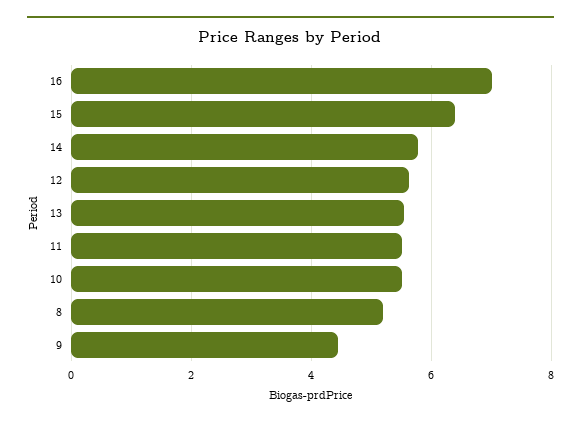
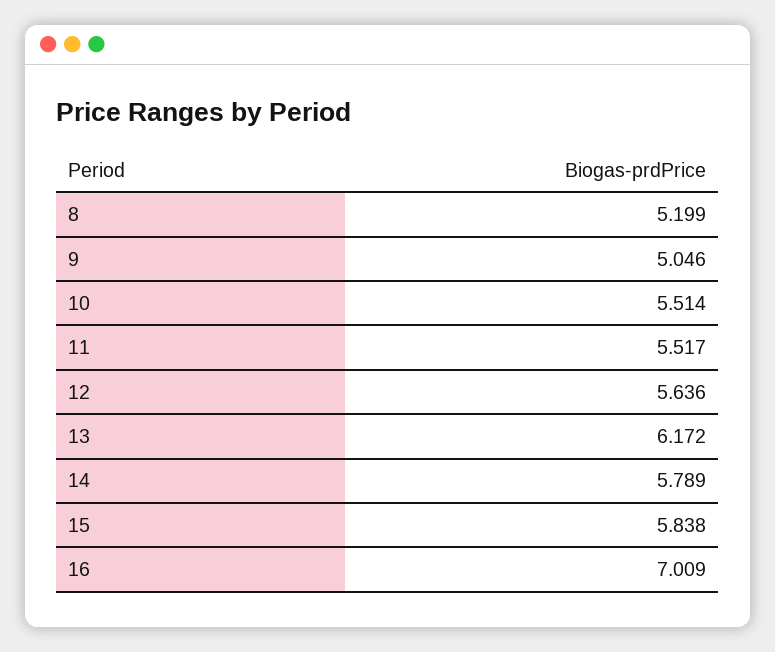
15: 6.4 -> 5.838
13: 5.6 -> 6.172
9: 4.4 -> 5.046

